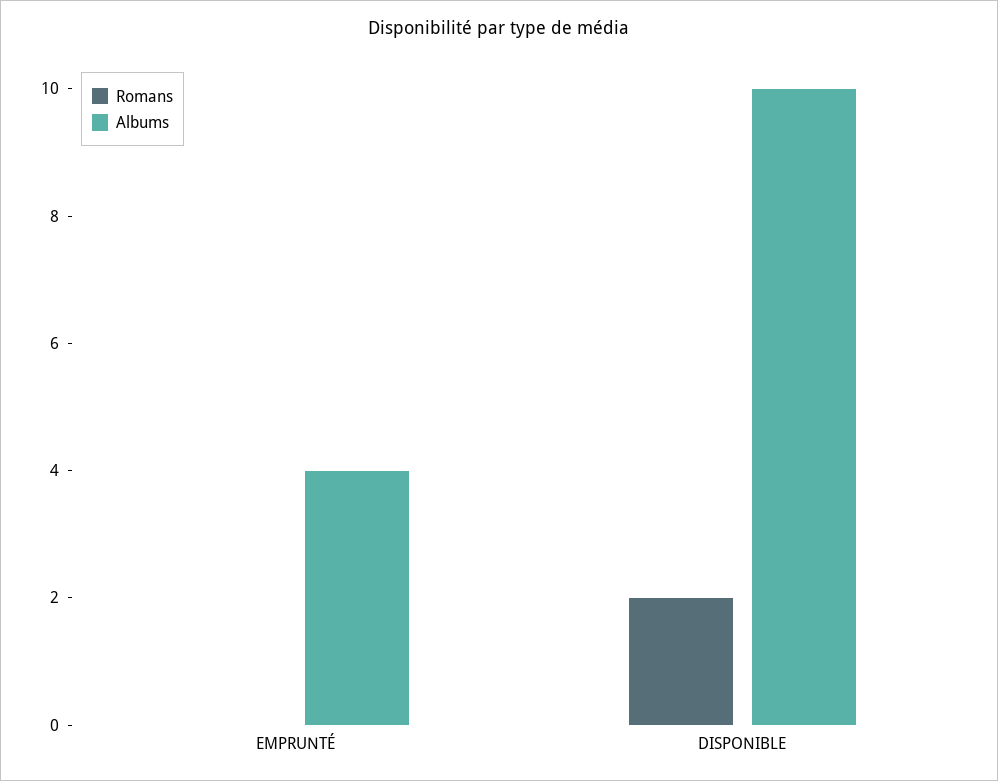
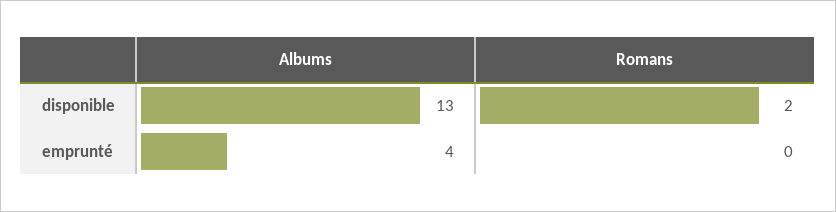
Albums, DISPONIBLE: 10 -> 13

